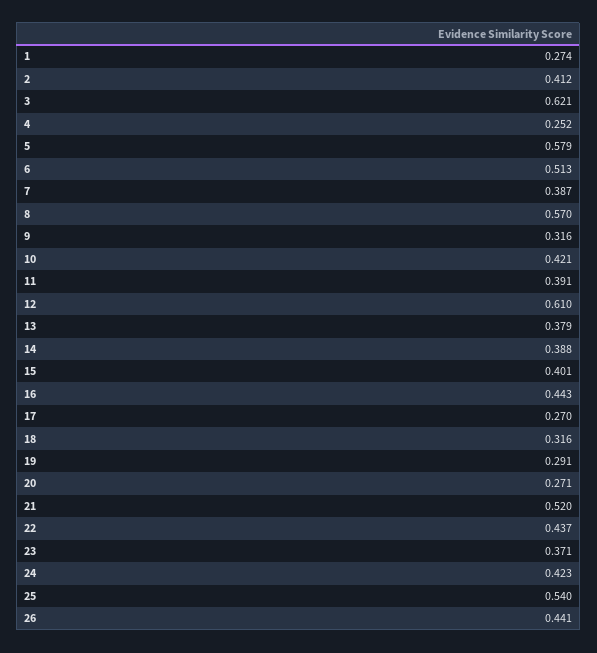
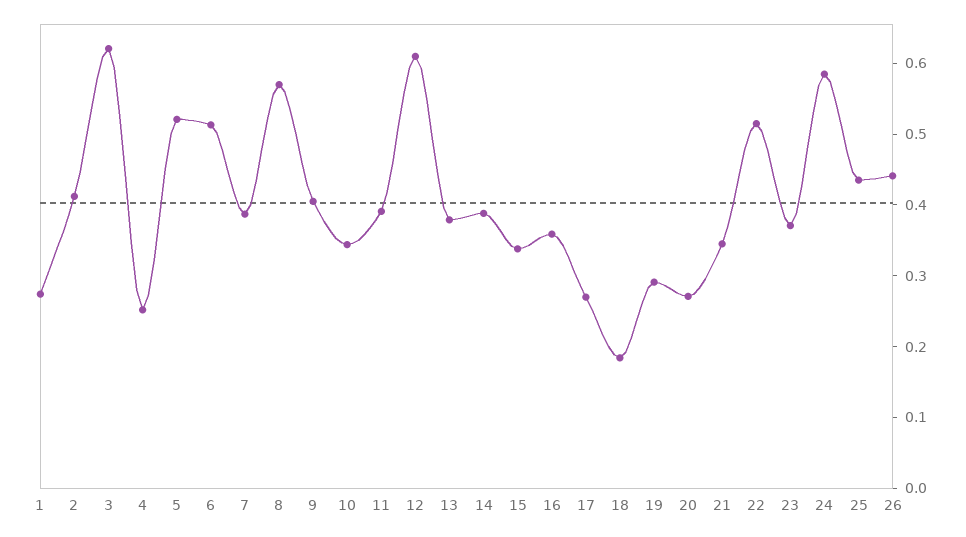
5: 0.579 -> 0.52
9: 0.316 -> 0.4
10: 0.421 -> 0.34
15: 0.401 -> 0.34
16: 0.443 -> 0.36
18: 0.316 -> 0.18
21: 0.52 -> 0.34
22: 0.437 -> 0.52
24: 0.423 -> 0.58
25: 0.54 -> 0.44

